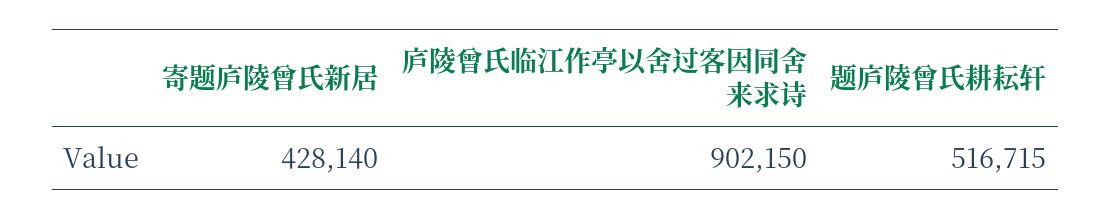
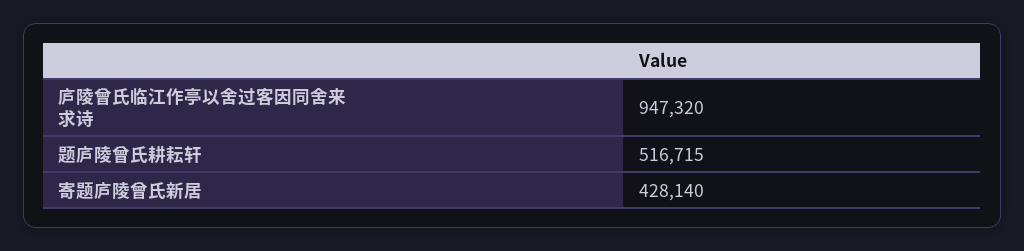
庐陵曾氏临江作亭以舍过客因同舍来求诗: 902150 -> 947320

